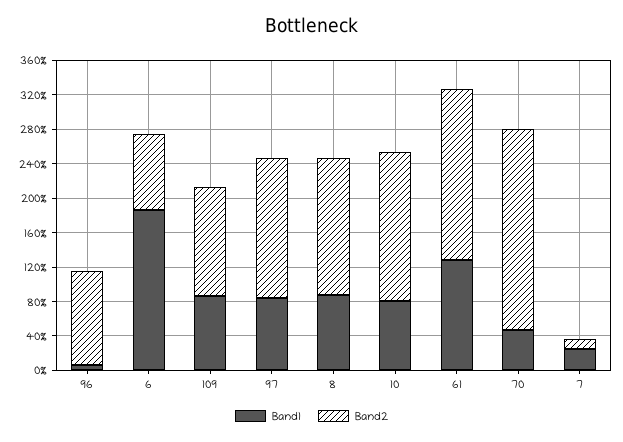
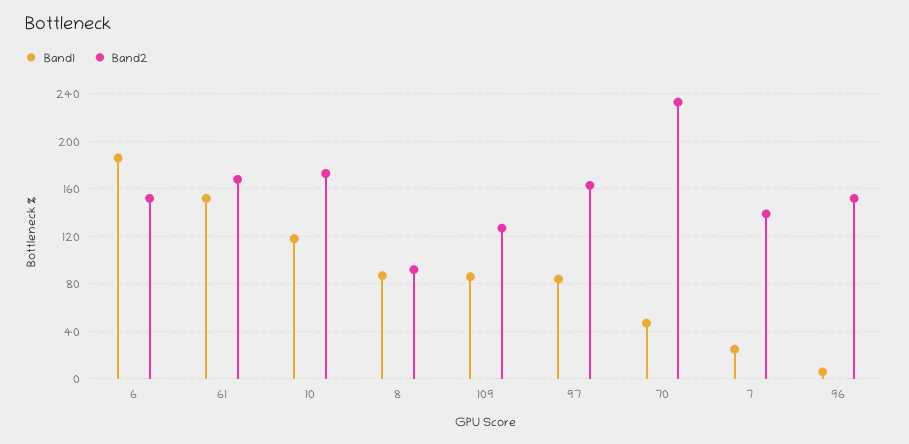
Band2, 96: 110 -> 150
Band2, 6: 90 -> 150
Band2, 8: 160 -> 90
Band1, 10: 80 -> 120
Band1, 61: 130 -> 150
Band2, 61: 200 -> 170
Band2, 7: 10 -> 140

